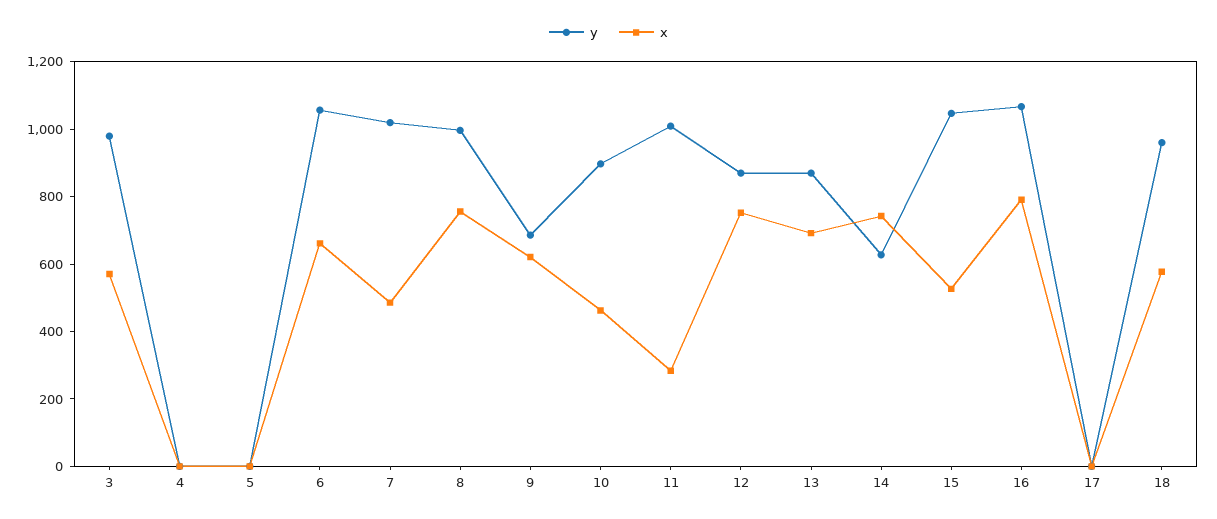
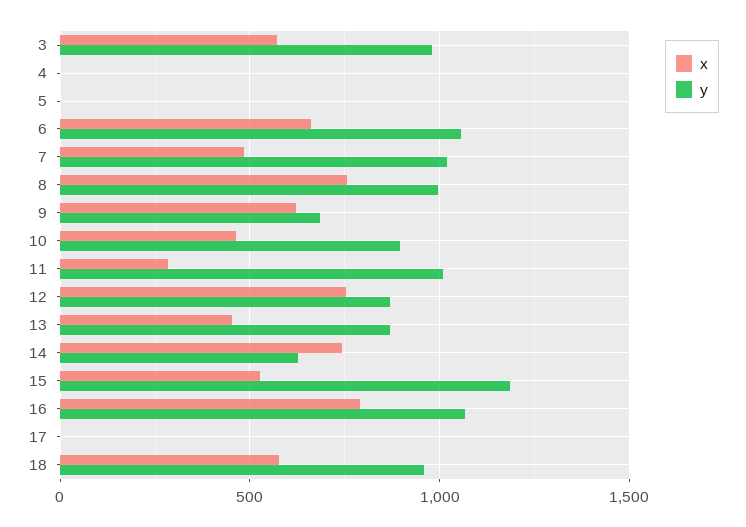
x, 13: 700 -> 450
y, 15: 1050 -> 1200

